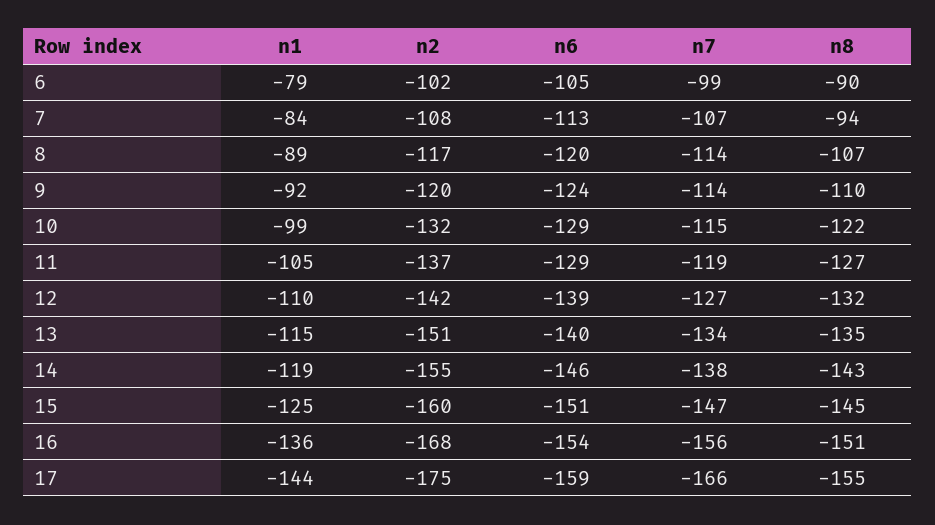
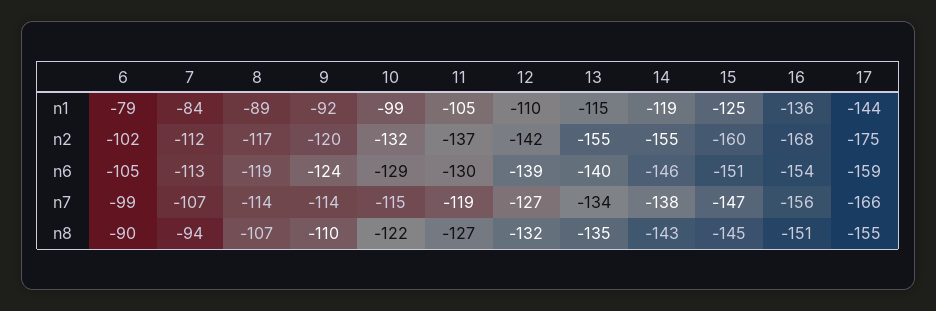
n2, 7: -108 -> -112
n6, 8: -120 -> -119
n6, 11: -129 -> -130
n2, 13: -151 -> -155

